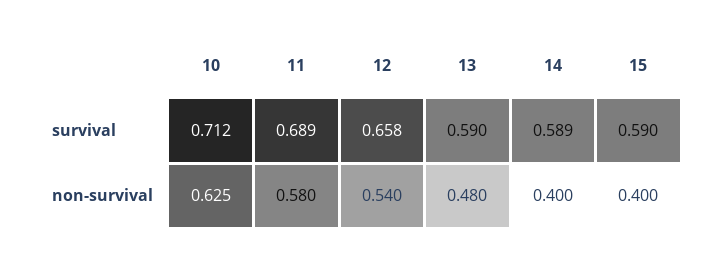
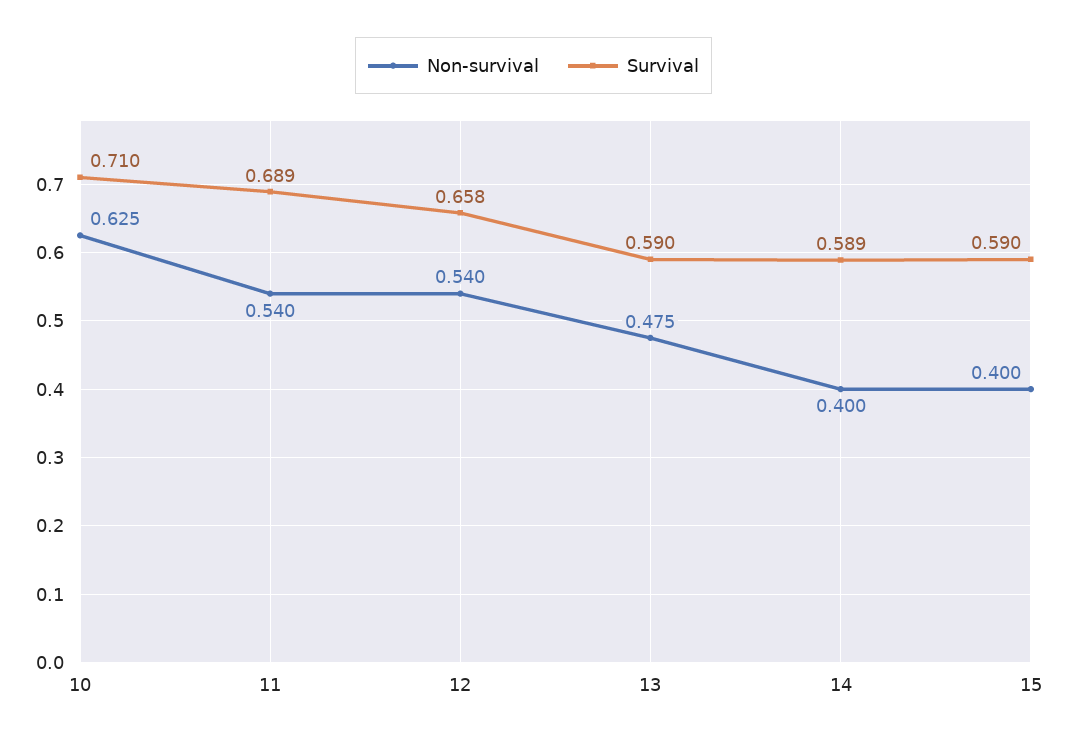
survival, 10: 0.712 -> 0.71
non-survival, 11: 0.58 -> 0.54
non-survival, 13: 0.48 -> 0.475

